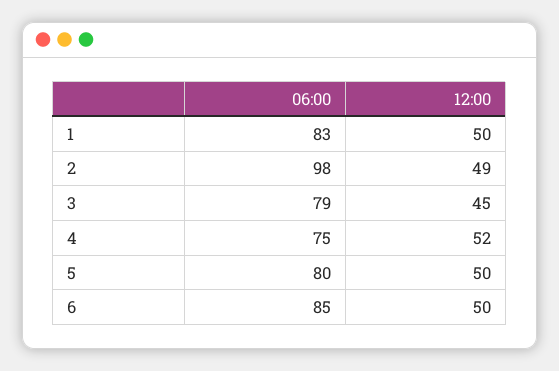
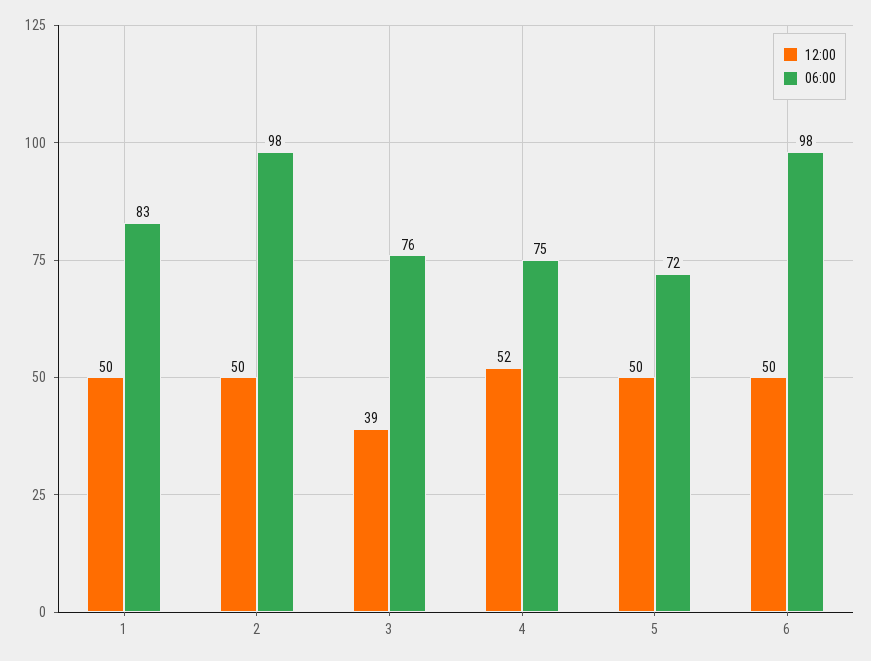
12:00, 2: 49 -> 50
06:00, 3: 79 -> 76
12:00, 3: 45 -> 39
06:00, 5: 80 -> 72
06:00, 6: 85 -> 98

